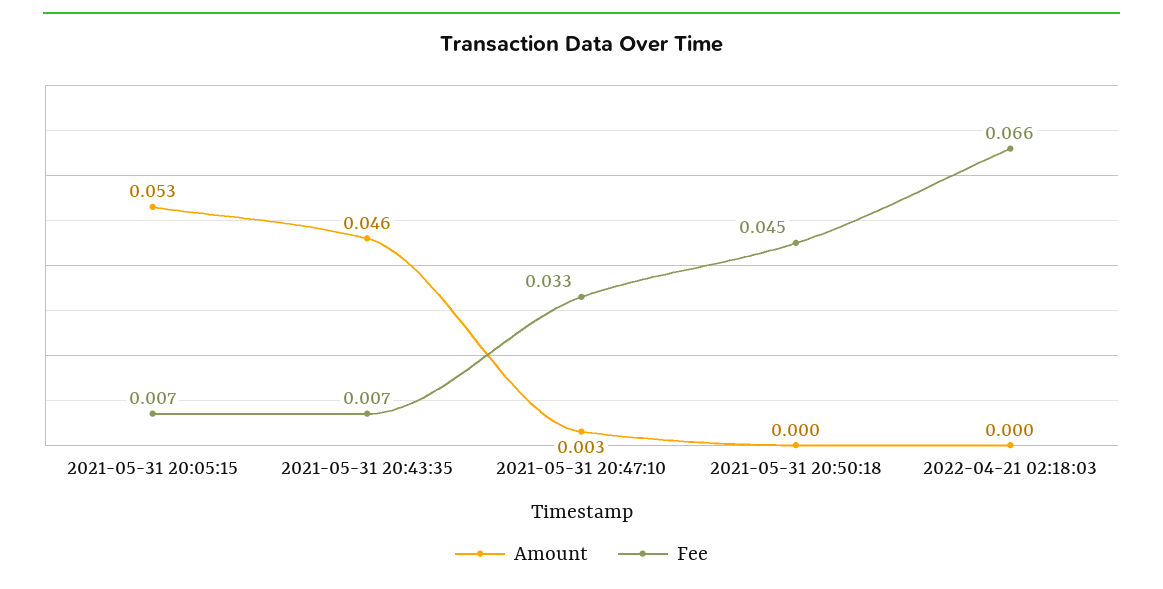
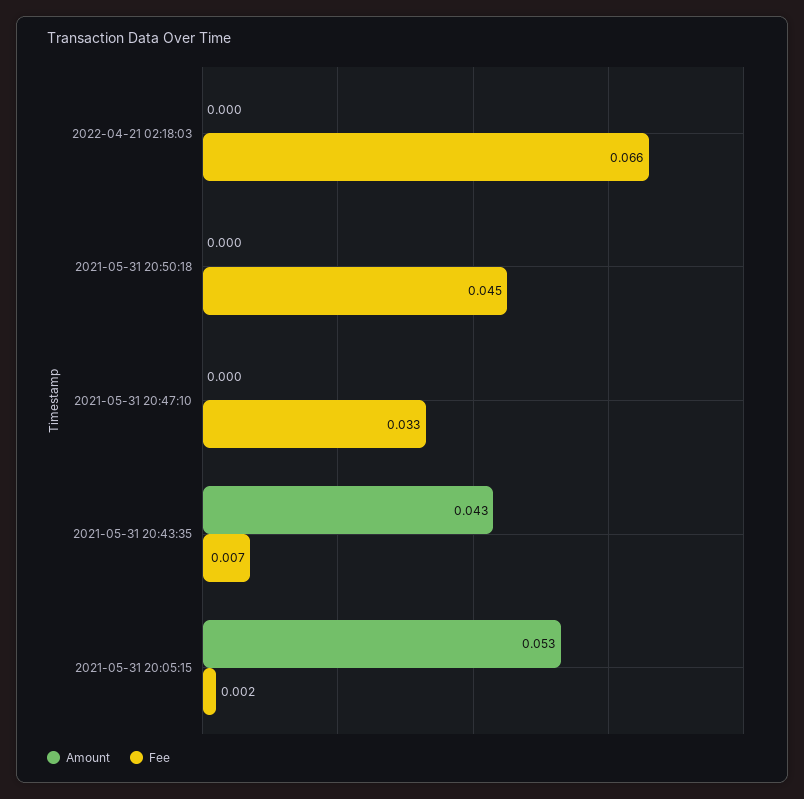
Fee, 2021-05-31 20:05:15: 0.007 -> 0.002
Amount, 2021-05-31 20:43:35: 0.046 -> 0.043
Amount, 2021-05-31 20:47:10: 0.003 -> 0

